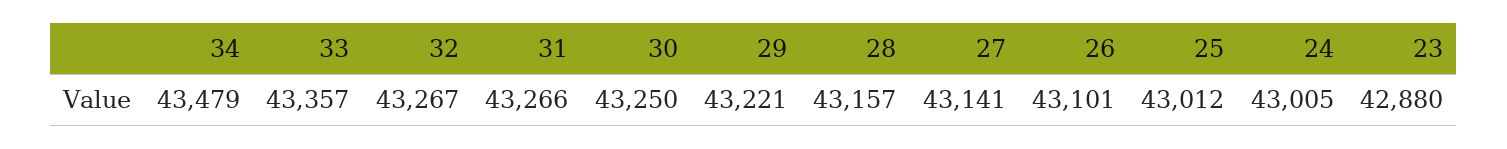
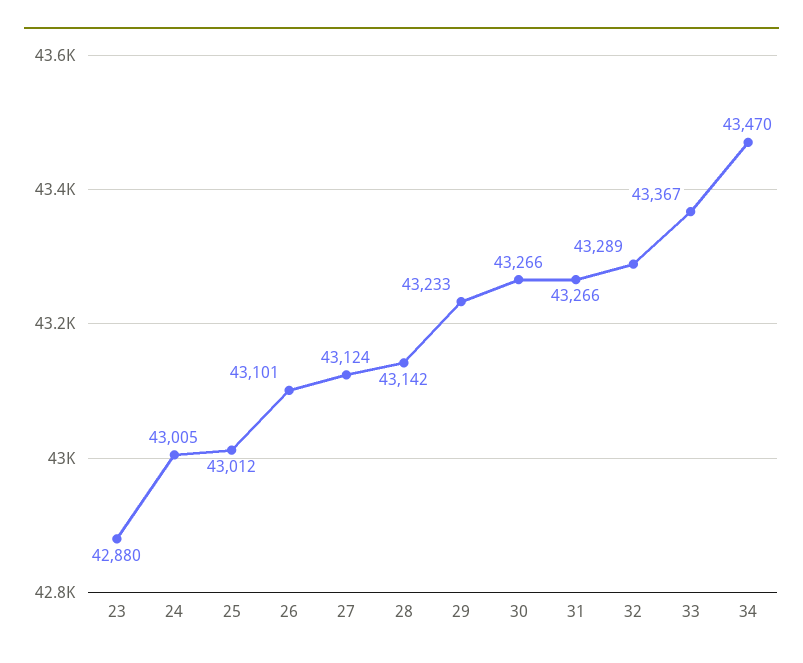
34: 43479 -> 43470
33: 43357 -> 43367
32: 43267 -> 43289
30: 43250 -> 43266
29: 43221 -> 43233
28: 43157 -> 43142
27: 43141 -> 43124

